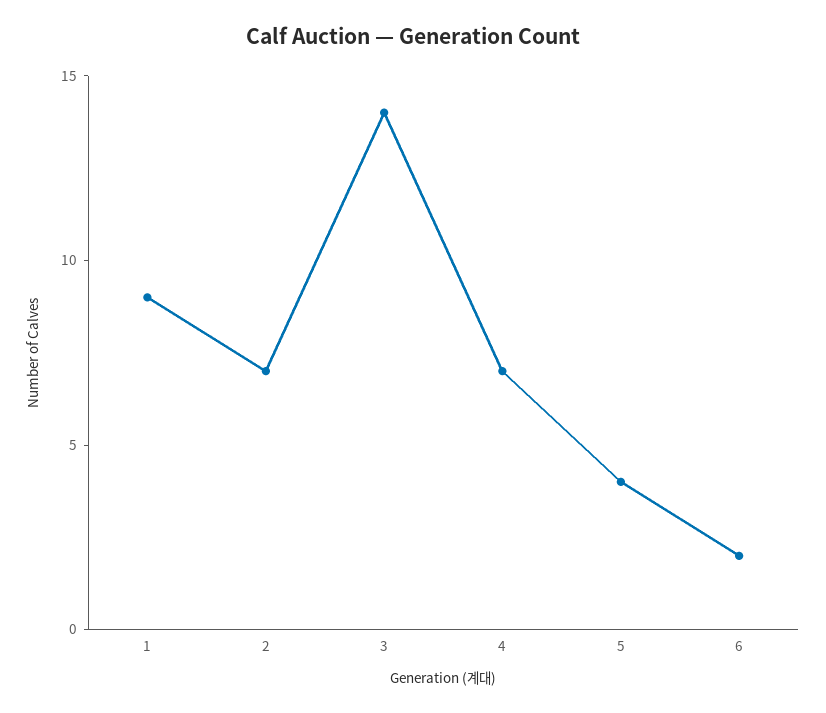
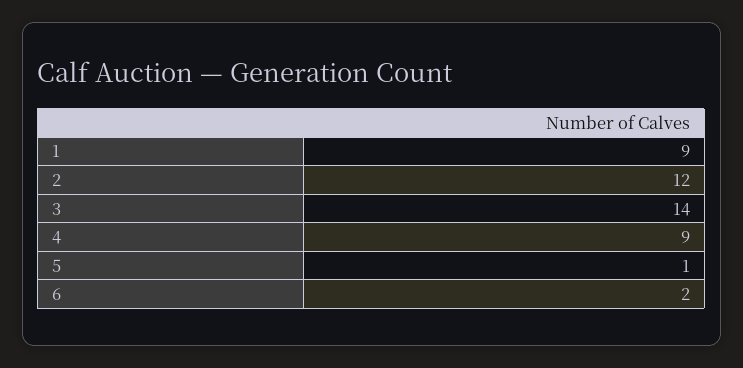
2: 7 -> 12
4: 7 -> 9
5: 4 -> 1

